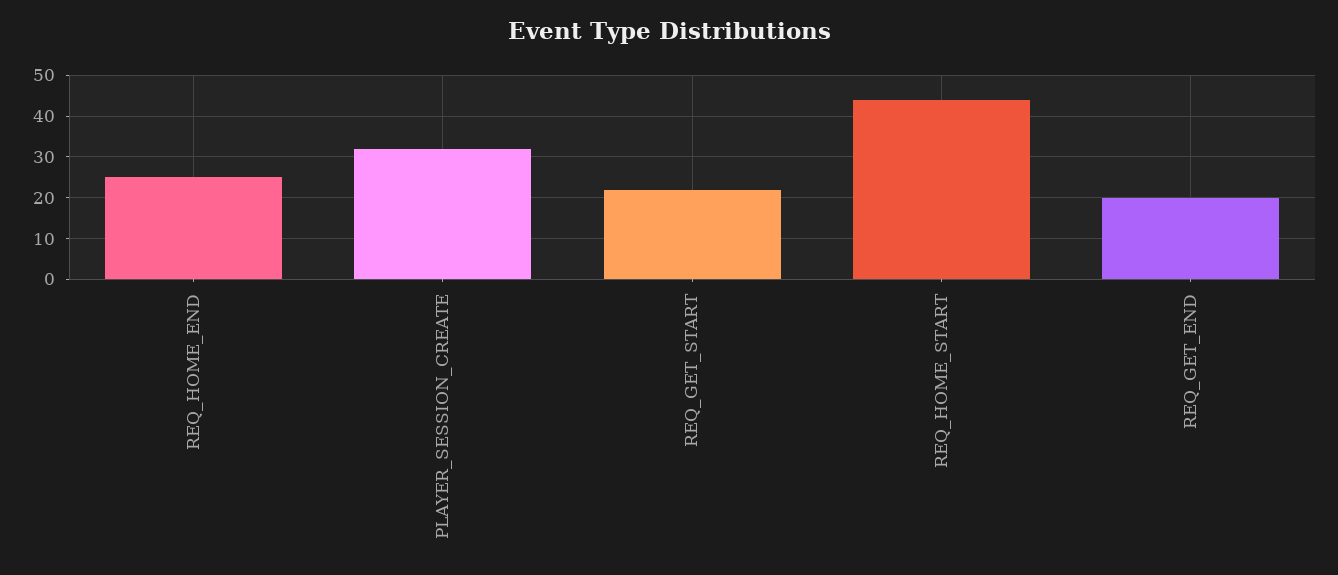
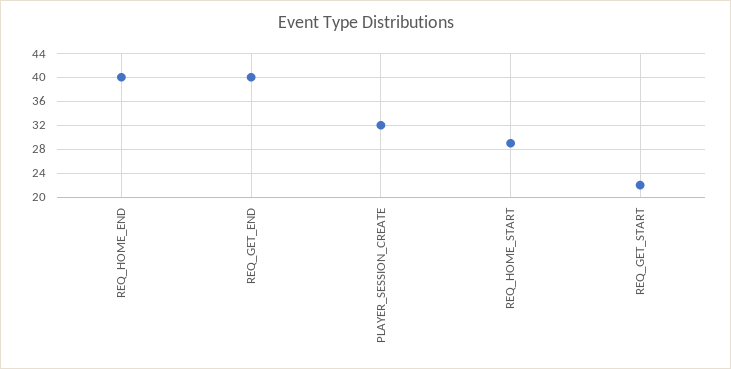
REQ_HOME_END: 25 -> 40
REQ_HOME_START: 45 -> 28
REQ_GET_END: 20 -> 40

